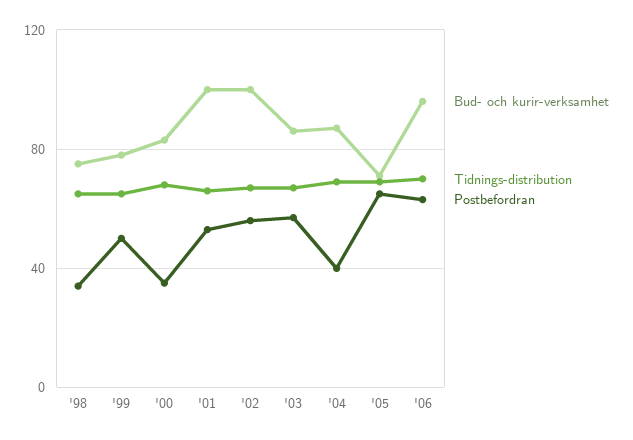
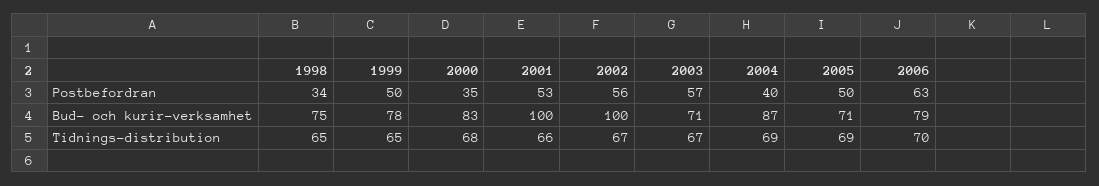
Bud- och kurir-verksamhet, '03: 85 -> 71
Postbefordran, '05: 65 -> 50
Bud- och kurir-verksamhet, '06: 95 -> 79

